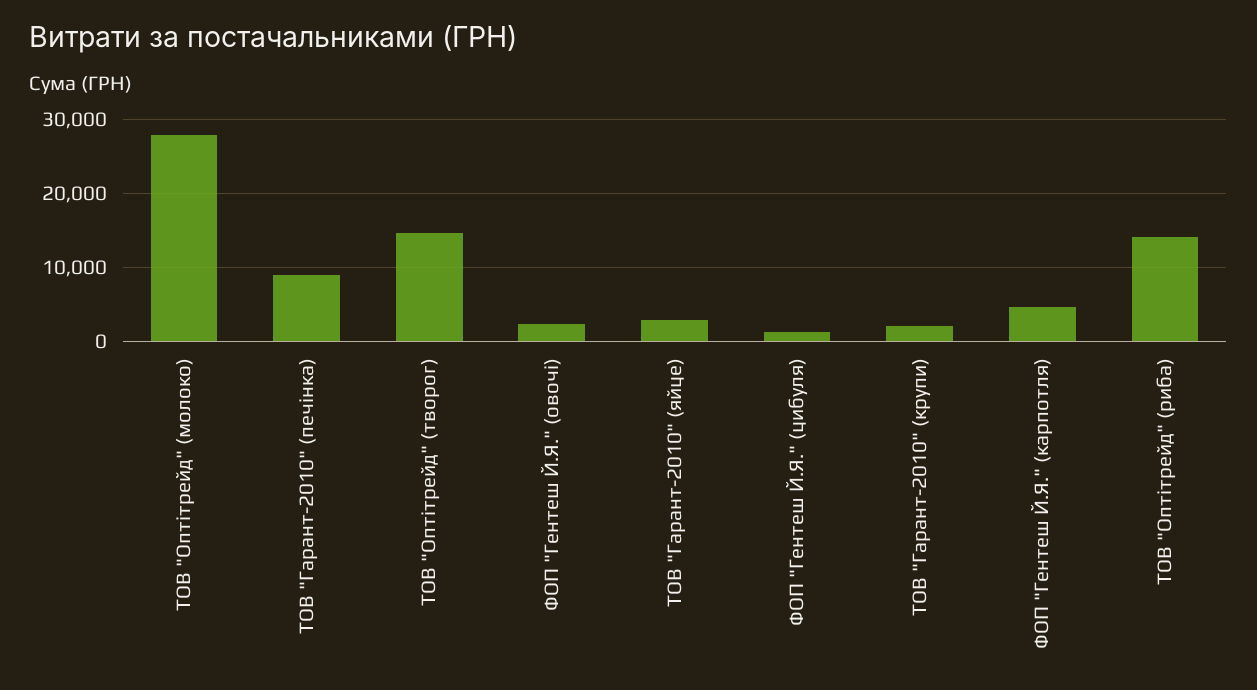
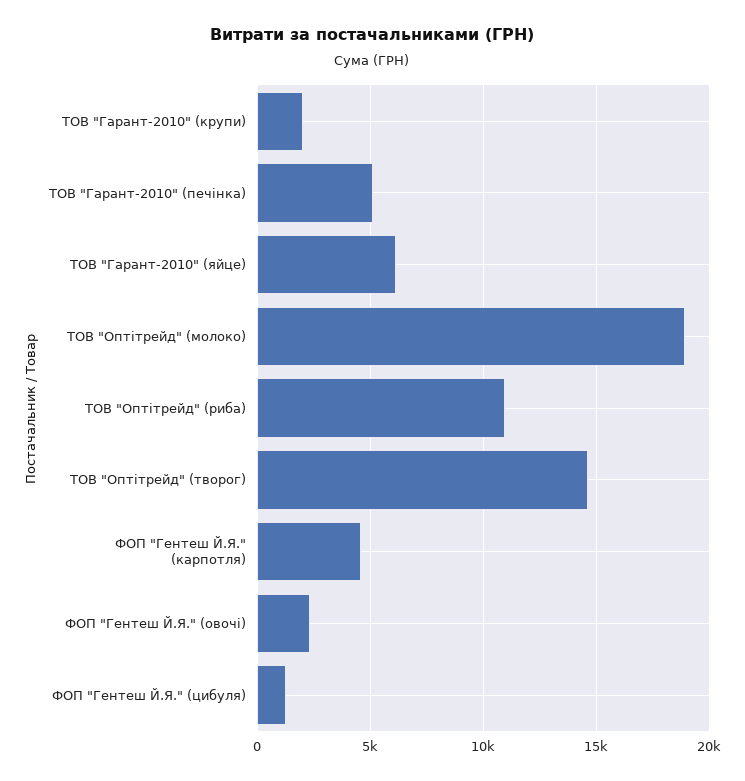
ТОВ "Оптітрейд" (молоко): 28000 -> 19000
ТОВ "Гарант-2010" (печінка): 9000 -> 5000
ТОВ "Гарант-2010" (яйце): 3000 -> 6000
ТОВ "Оптітрейд" (риба): 14000 -> 11000

